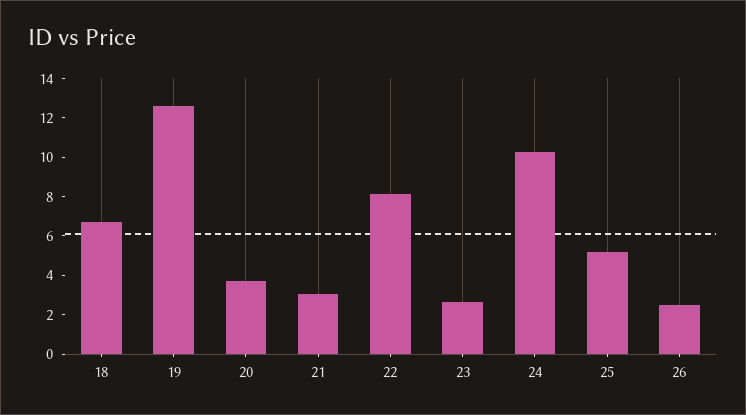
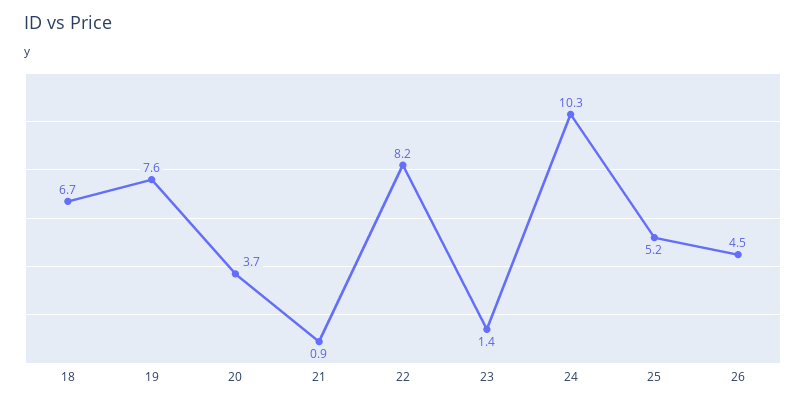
19: 12.5 -> 7.6
21: 3 -> 0.9
23: 2.5 -> 1.4
26: 2.5 -> 4.5

